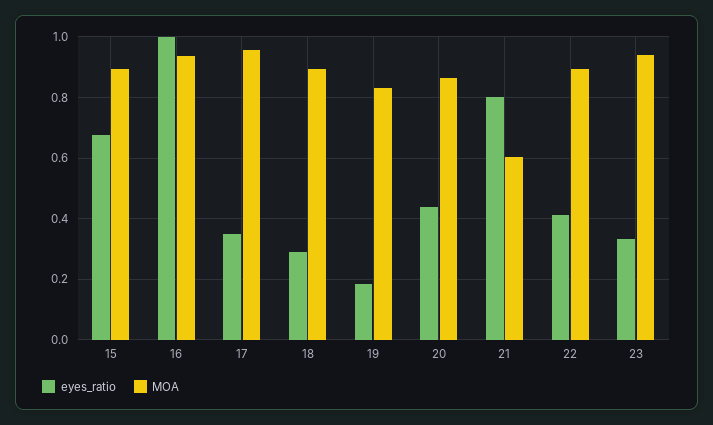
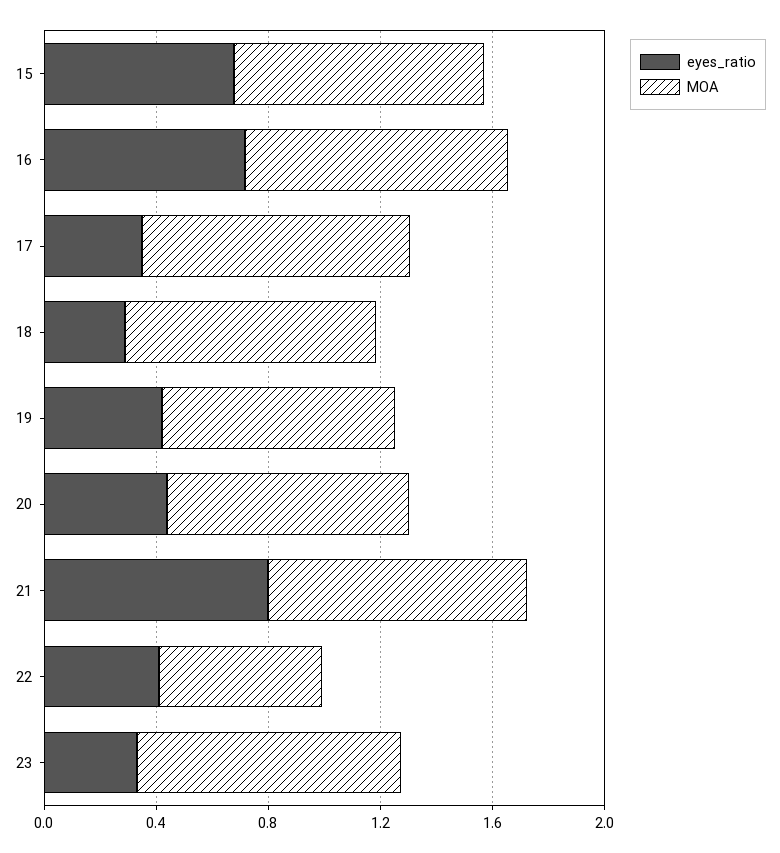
eyes_ratio, 16: 1 -> 0.7
eyes_ratio, 19: 0.18 -> 0.4
MOA, 21: 0.6 -> 0.9
MOA, 22: 0.9 -> 0.6

